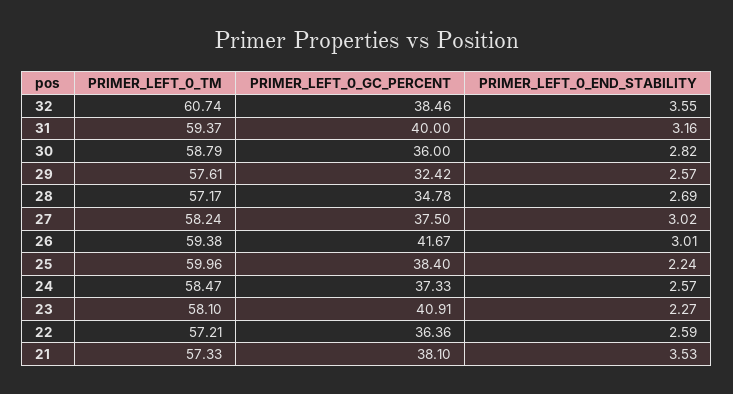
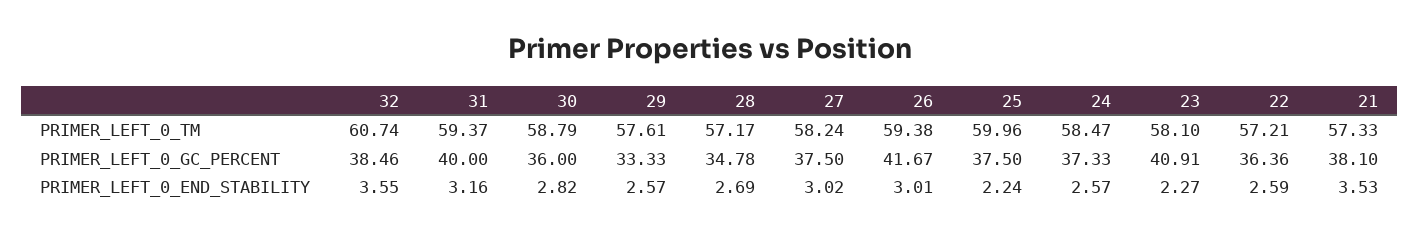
PRIMER_LEFT_0_GC_PERCENT, 29: 32.42 -> 33.33
PRIMER_LEFT_0_GC_PERCENT, 25: 38.4 -> 37.5

